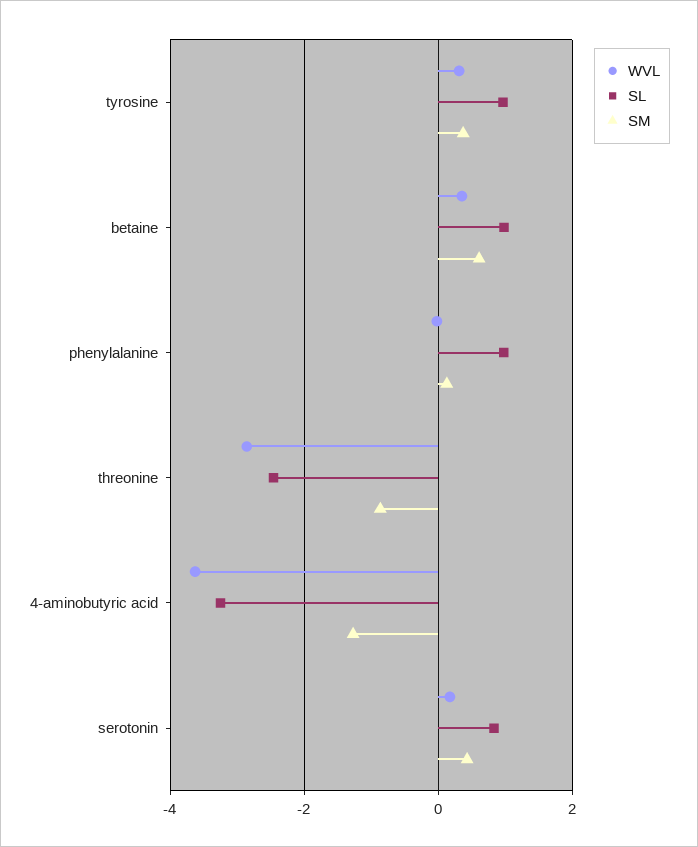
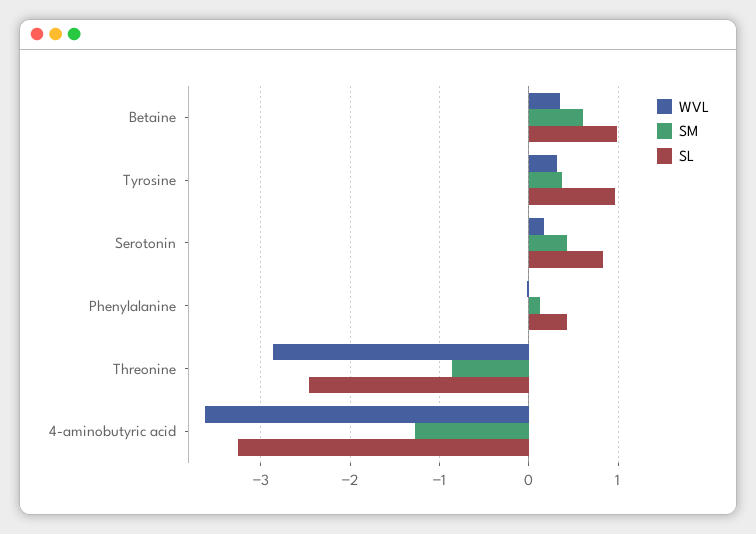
SL, phenylalanine: 1 -> 0.4

